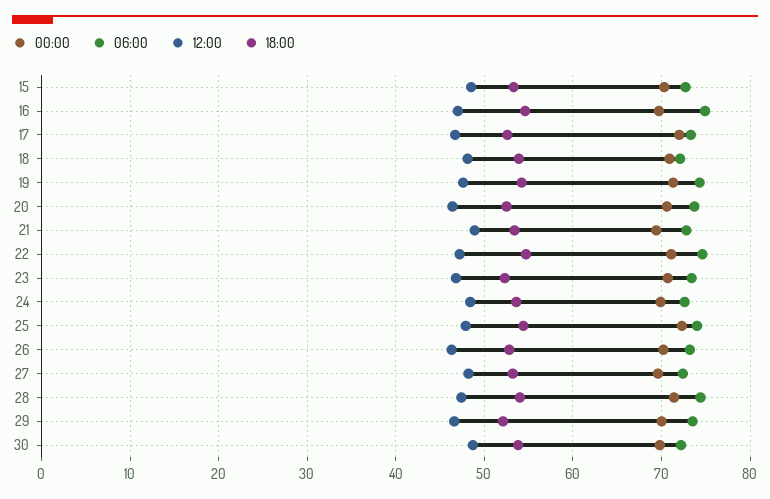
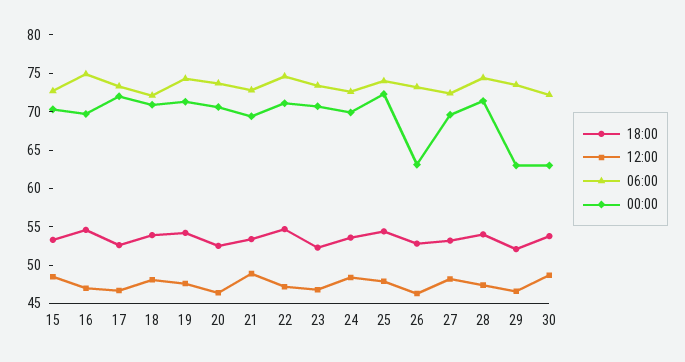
00:00, 26: 70 -> 62.5
00:00, 29: 70 -> 62.5
00:00, 30: 70 -> 62.5

